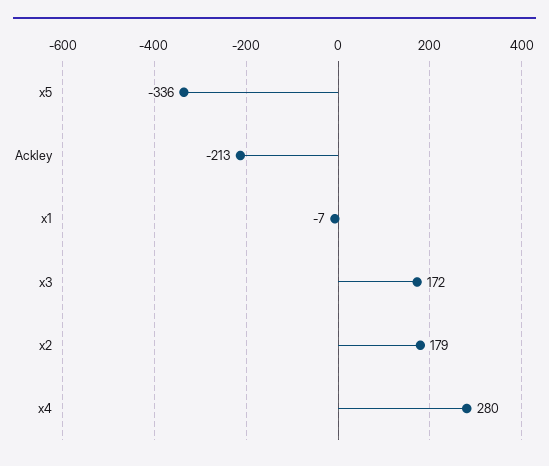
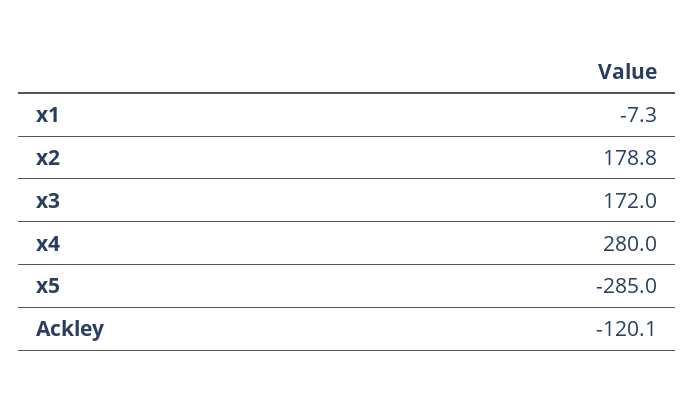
x5: -336 -> -285
Ackley: -213 -> -120.1

